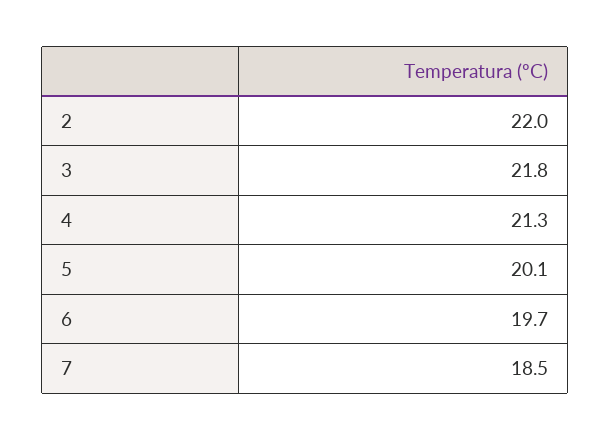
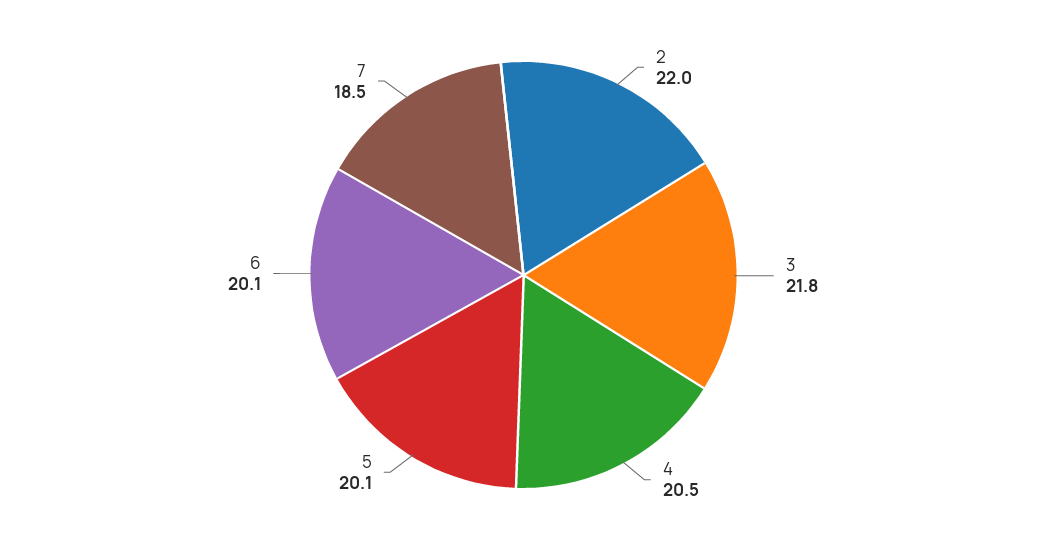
4: 21.3 -> 20.5
6: 19.7 -> 20.1

